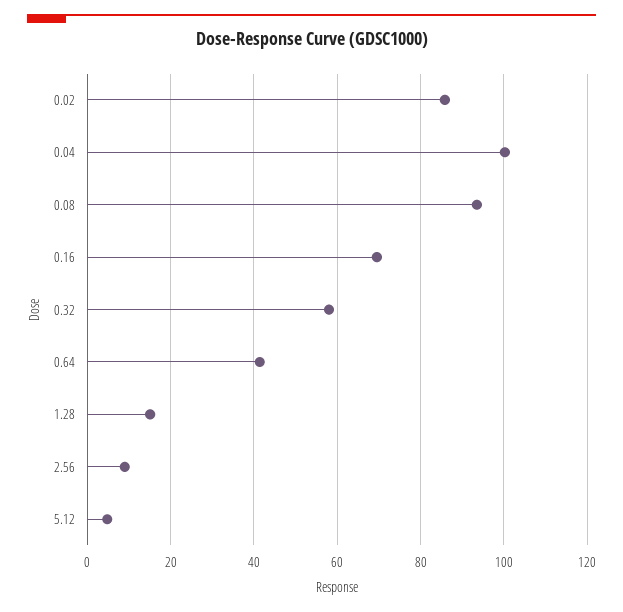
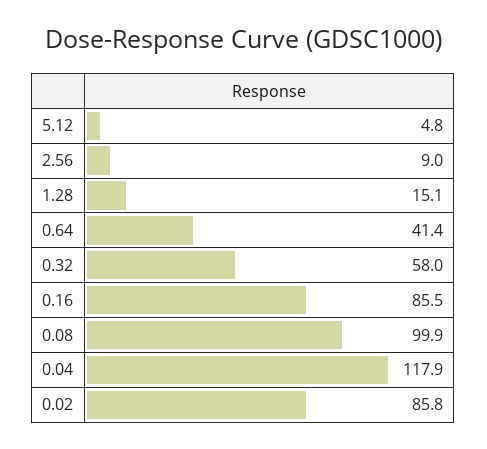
0.04: 100 -> 117.9
0.08: 94 -> 99.9
0.16: 70 -> 85.5

